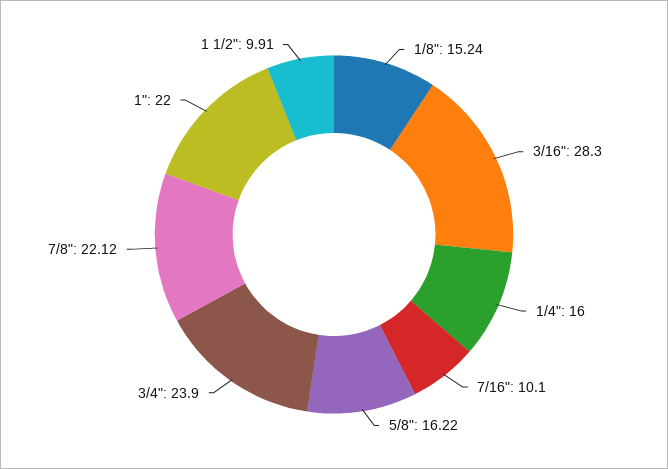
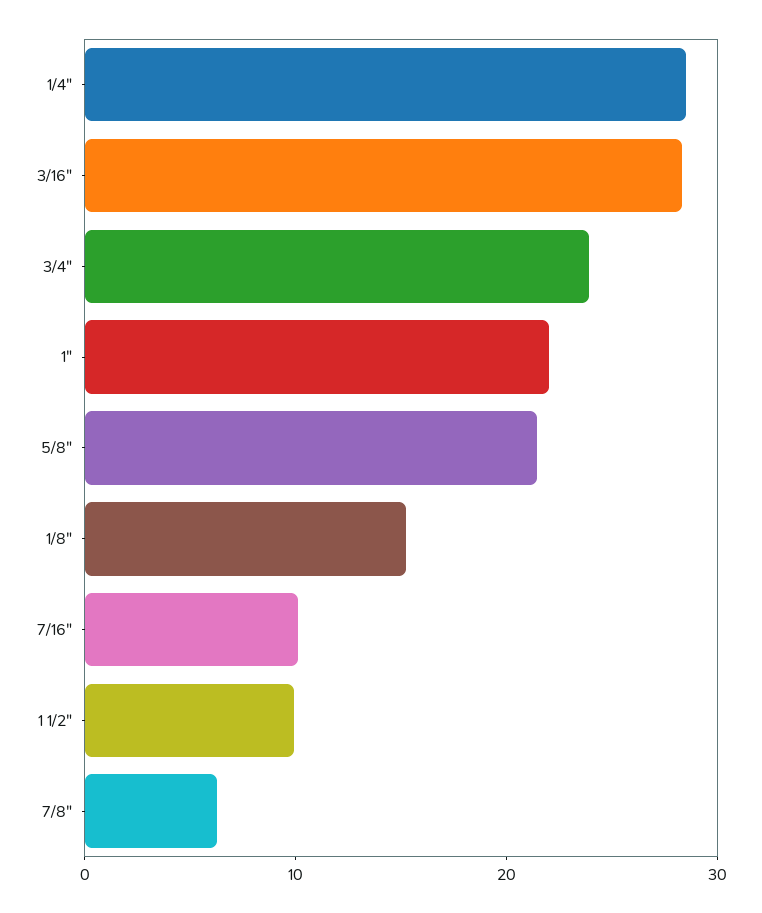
1/4": 16 -> 28
5/8": 16.22 -> 22
7/8": 22.12 -> 6

